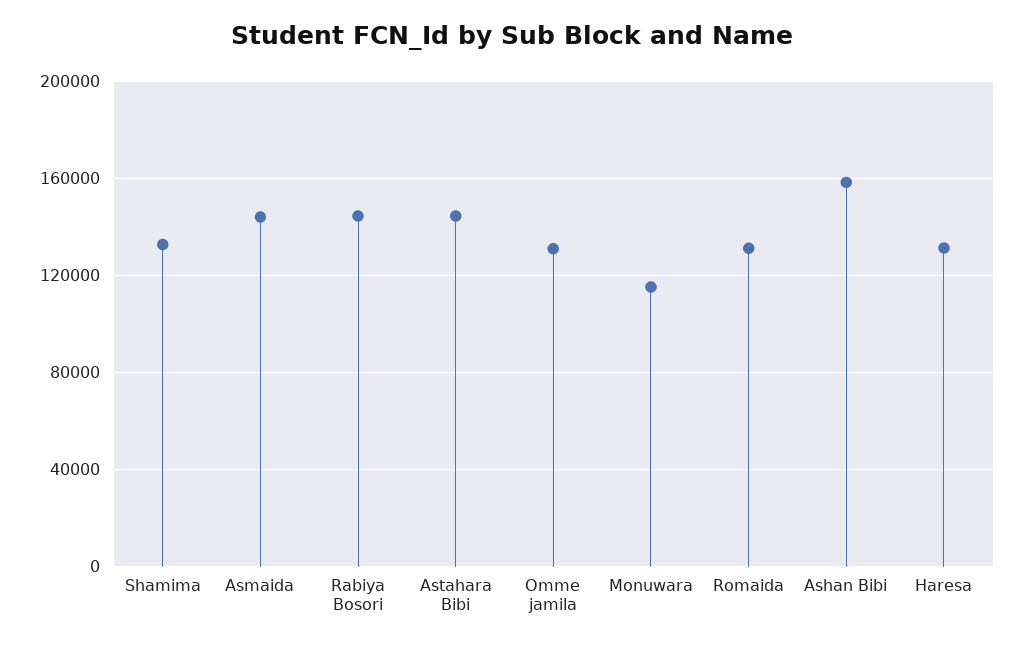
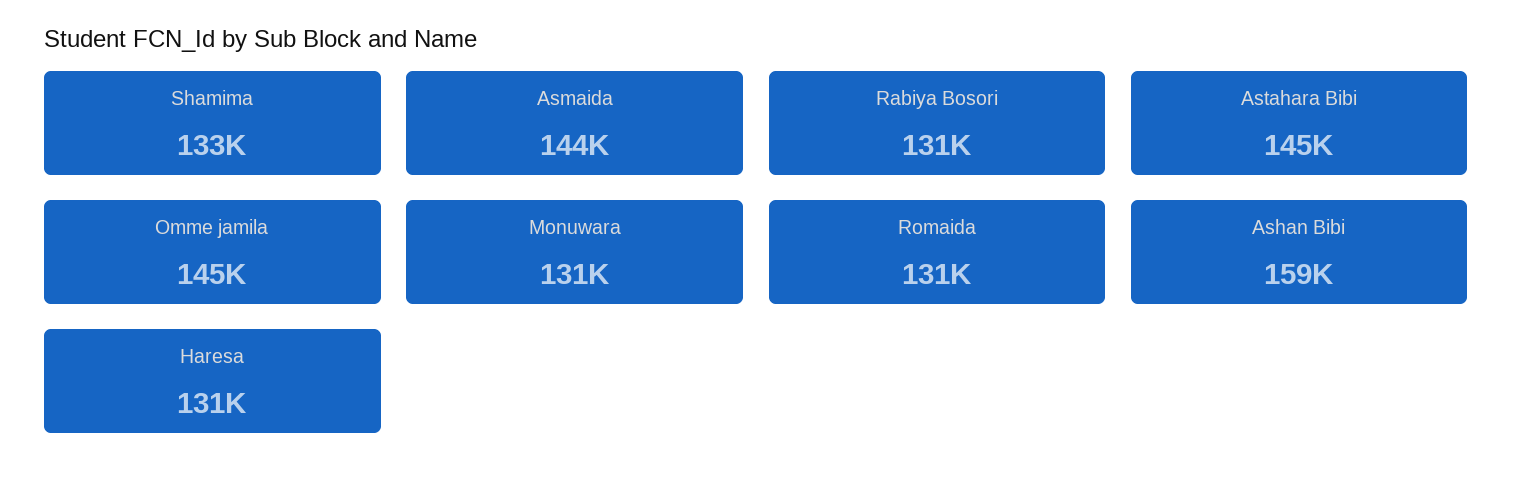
Rabiya Bosori: 145000 -> 131000
Omme jamila: 130000 -> 145000
Monuwara: 115000 -> 131000

